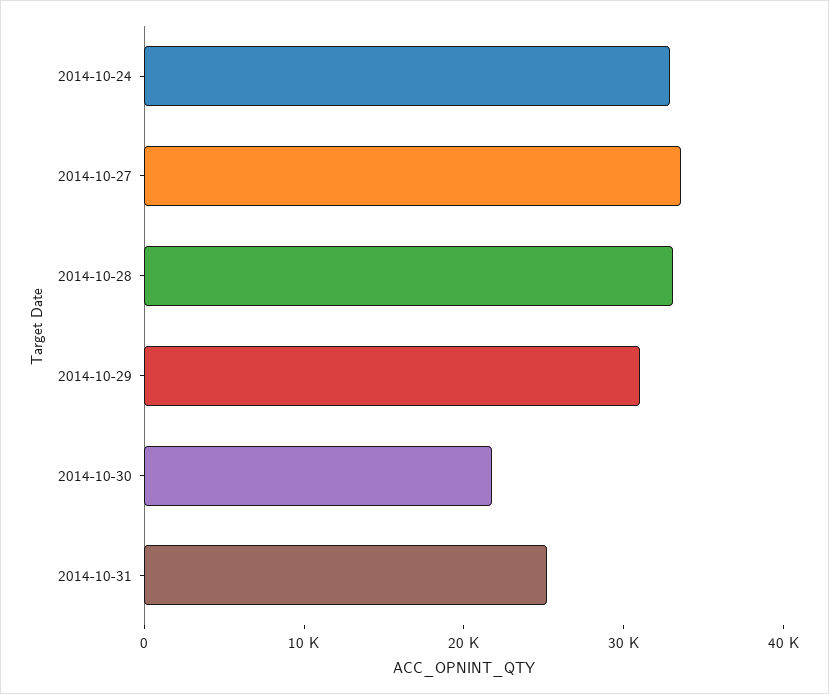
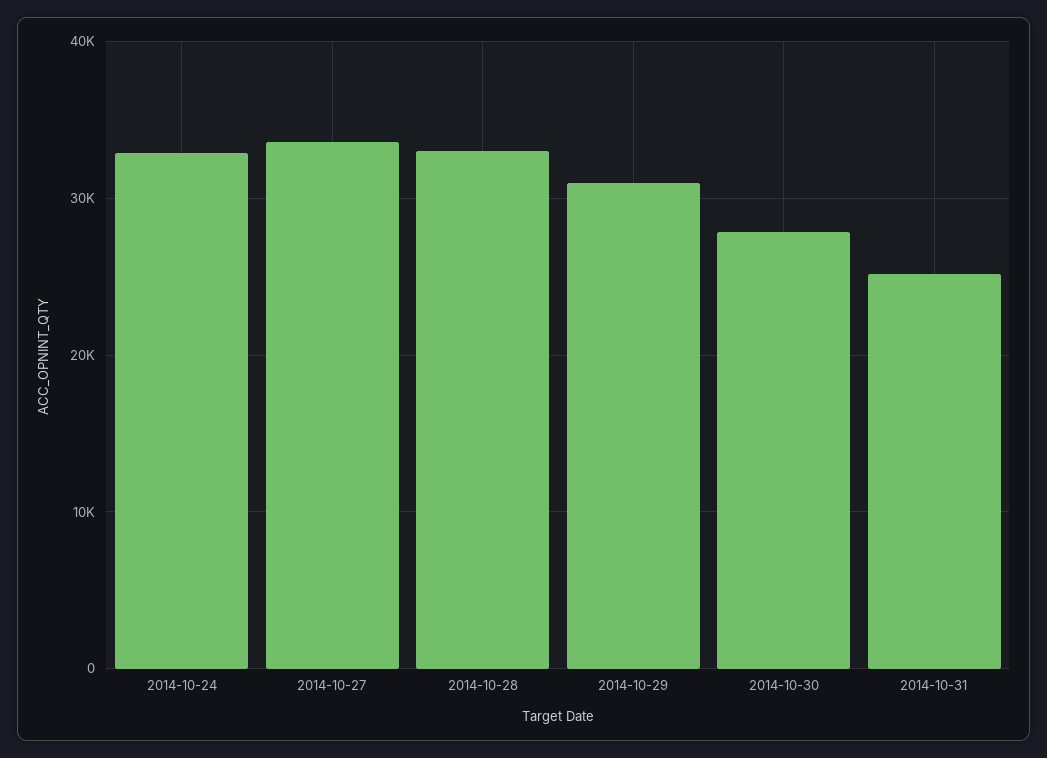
2014-10-30: 22000 -> 28000

